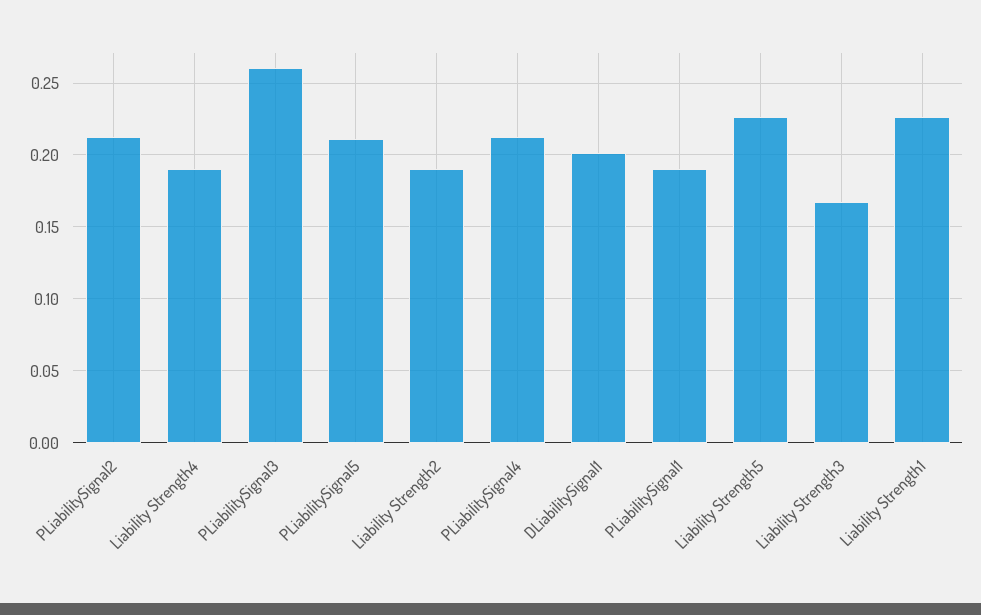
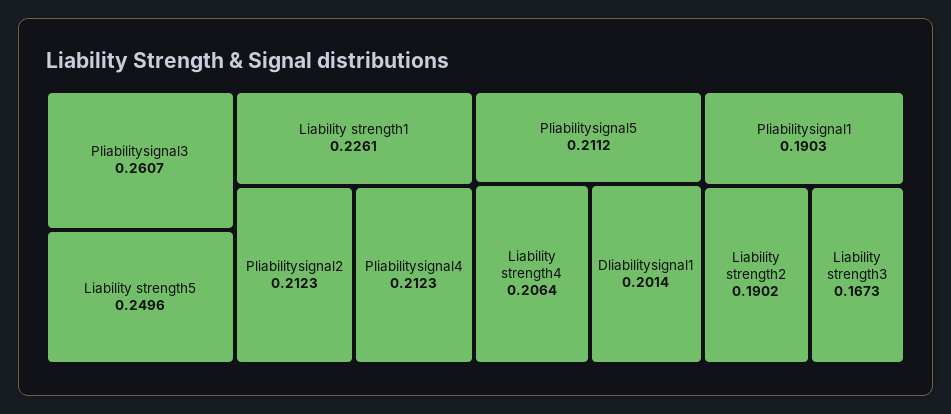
Liability Strength4: 0.19 -> 0.2064
Liability Strength5: 0.225 -> 0.2496

